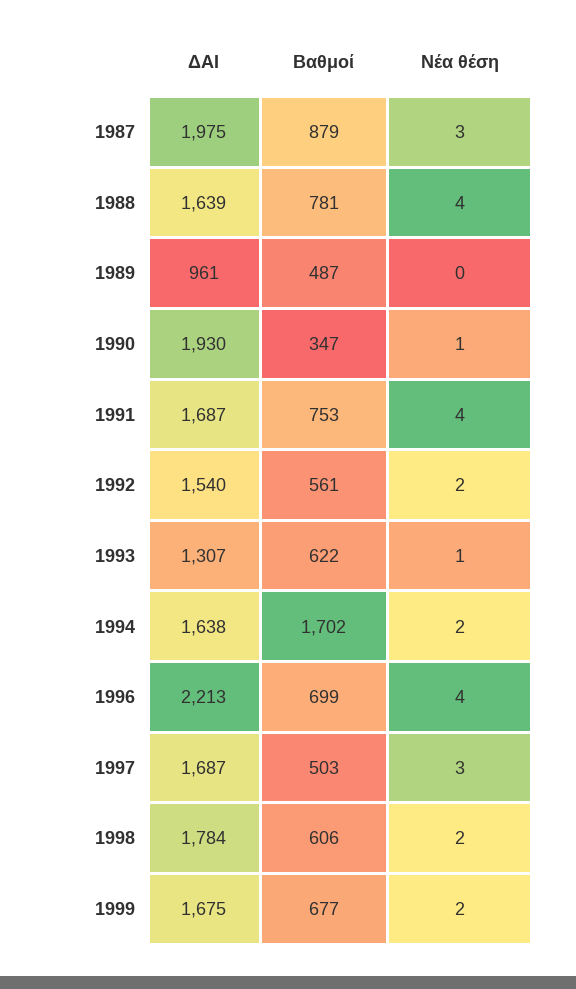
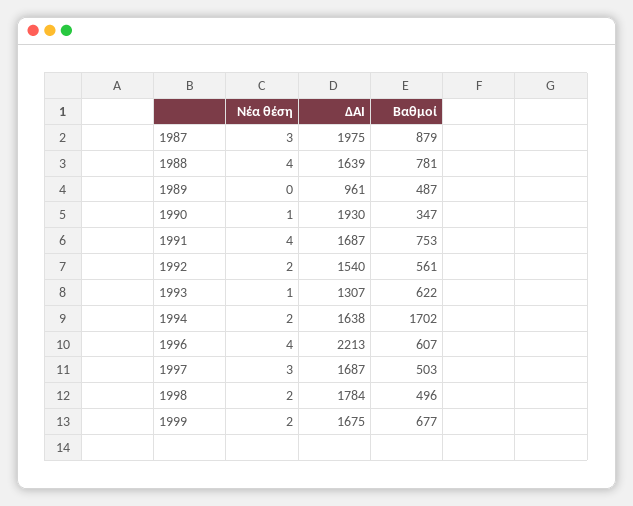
Βαθμοί, 1996: 699 -> 607
Βαθμοί, 1998: 606 -> 496

